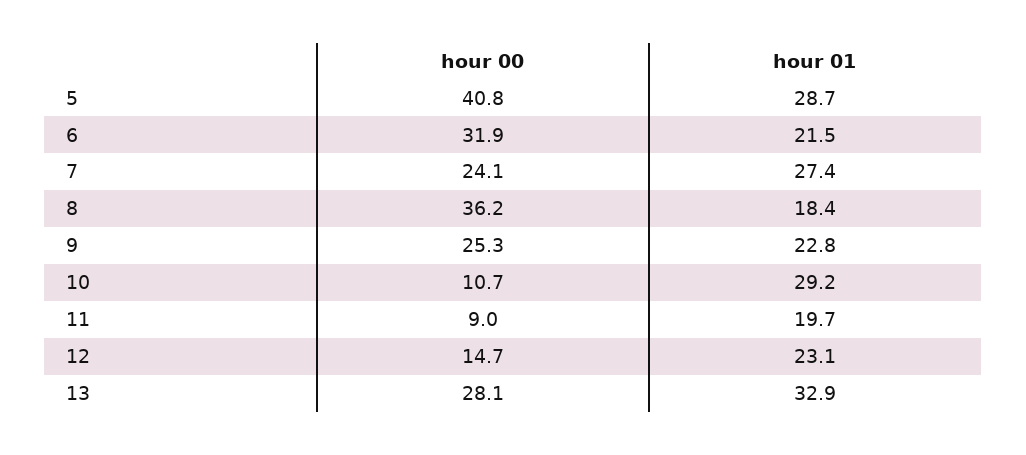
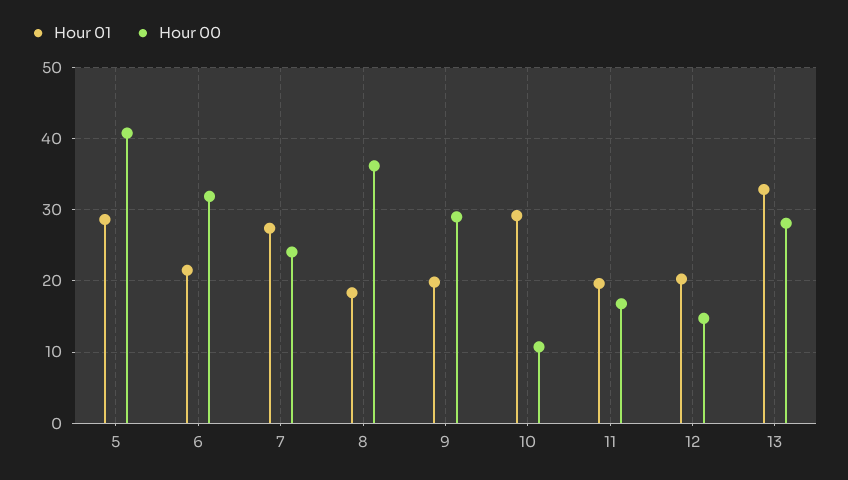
hour 00, 9: 25.3 -> 29
hour 01, 9: 22.8 -> 20
hour 00, 11: 9 -> 17
hour 01, 12: 23.1 -> 20

